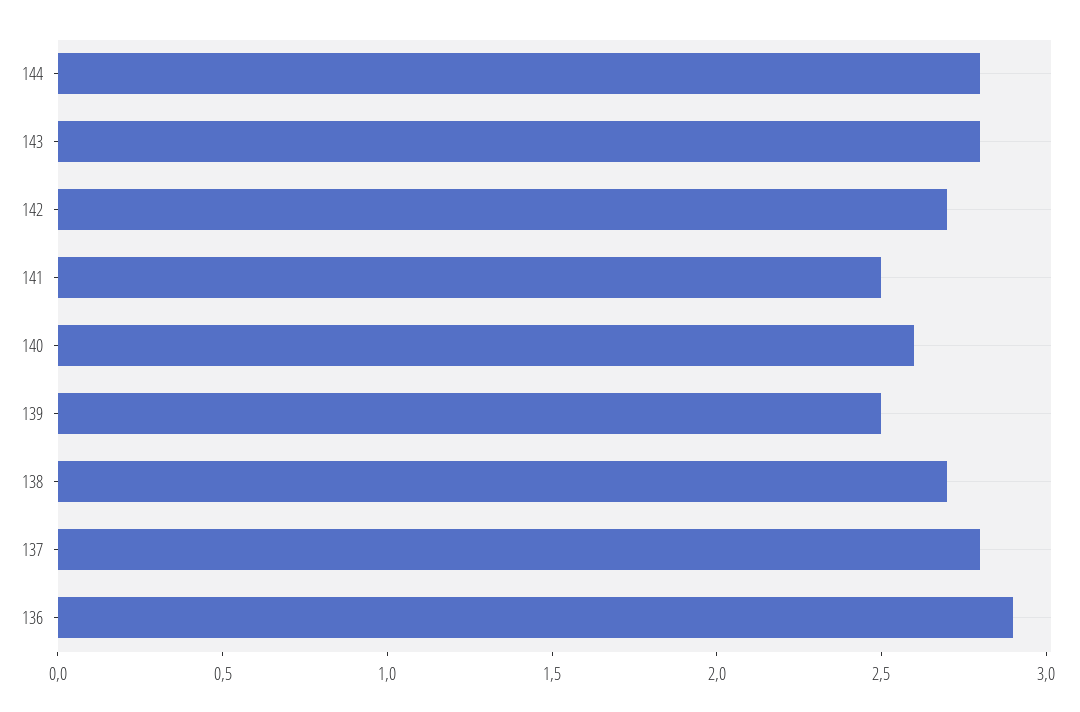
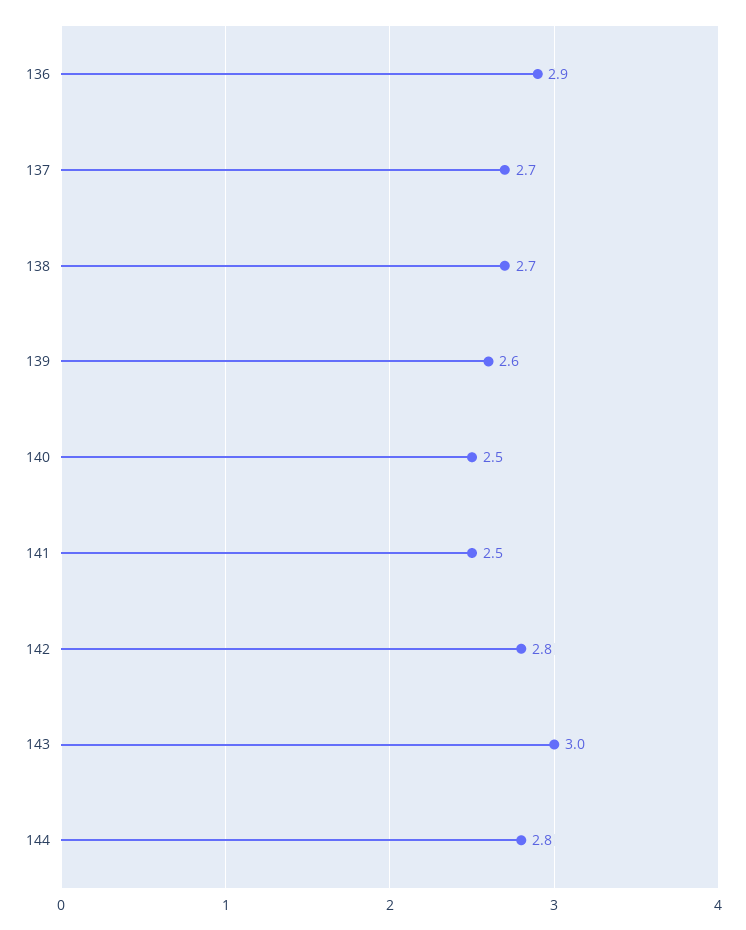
143: 2.8 -> 3
142: 2.7 -> 2.8
140: 2.6 -> 2.5
139: 2.5 -> 2.6
137: 2.8 -> 2.7

